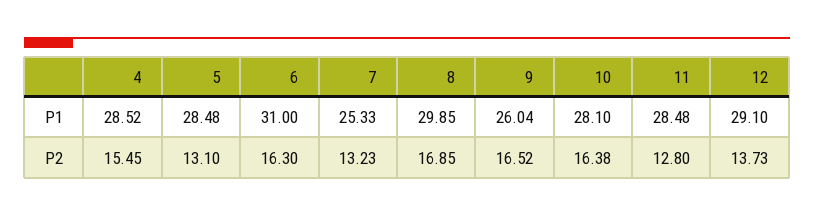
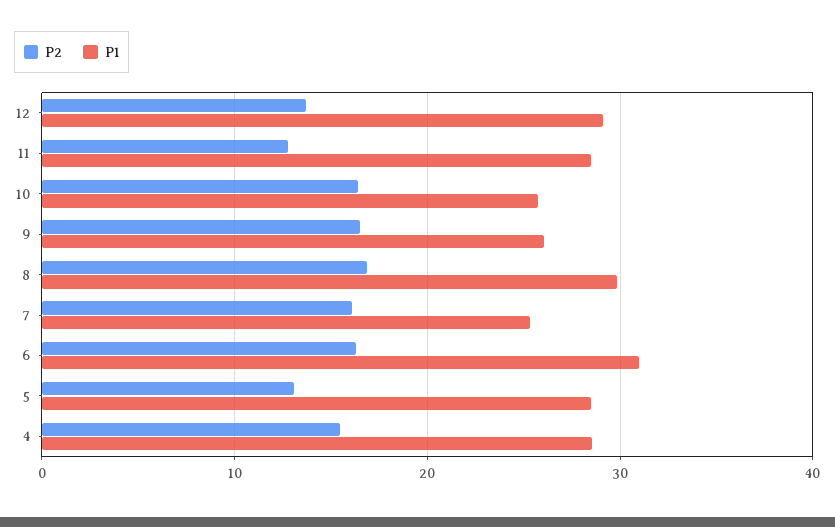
P1, 10: 28.1 -> 26
P2, 7: 13.23 -> 16

